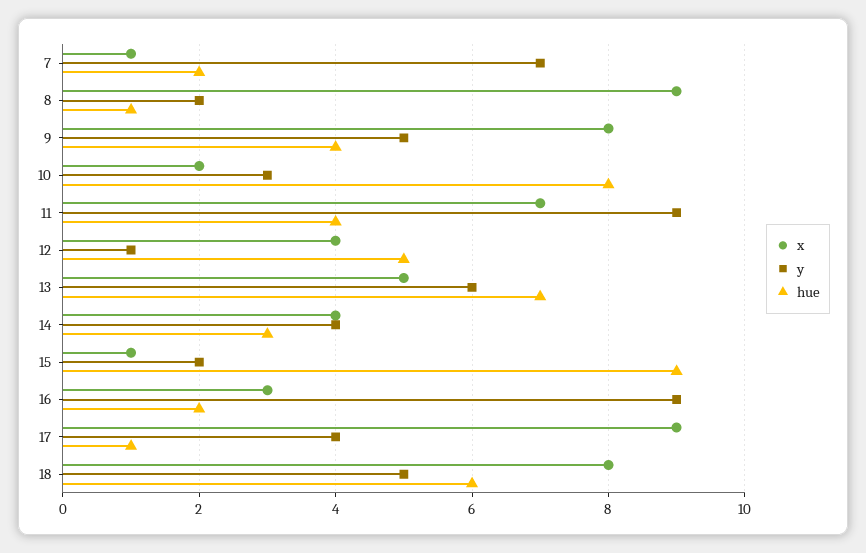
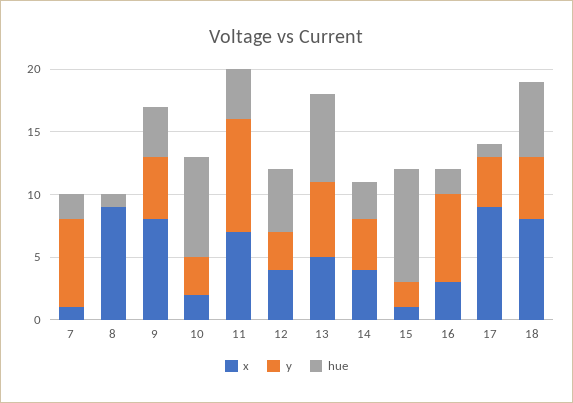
y, 8: 2 -> 0
y, 12: 1 -> 3
y, 16: 9 -> 7

